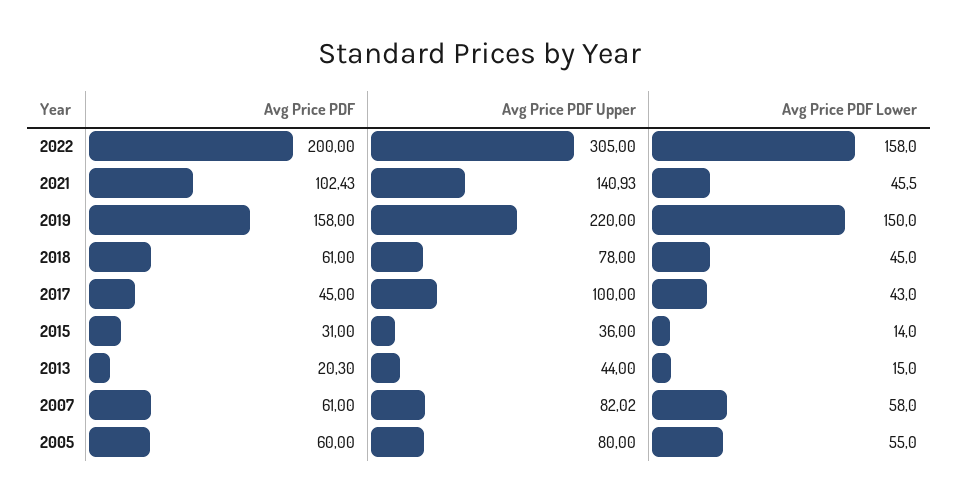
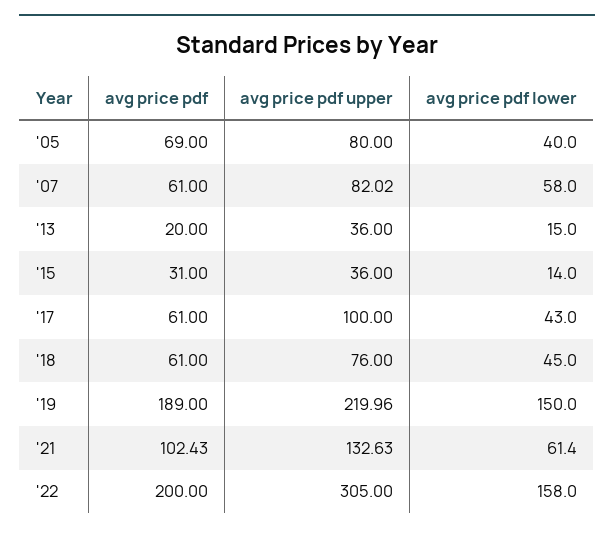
Avg Price PDF Upper, 2021: 140.93 -> 132.63
Avg Price PDF Lower, 2021: 45.5 -> 61.4
Avg Price PDF, 2019: 158 -> 189
Avg Price PDF Upper, 2019: 220 -> 219.96
Avg Price PDF Upper, 2018: 78 -> 76
Avg Price PDF, 2017: 45 -> 61
Avg Price PDF, 2013: 20.3 -> 20
Avg Price PDF Upper, 2013: 44 -> 36
Avg Price PDF, 2005: 60 -> 69
Avg Price PDF Lower, 2005: 55 -> 40

